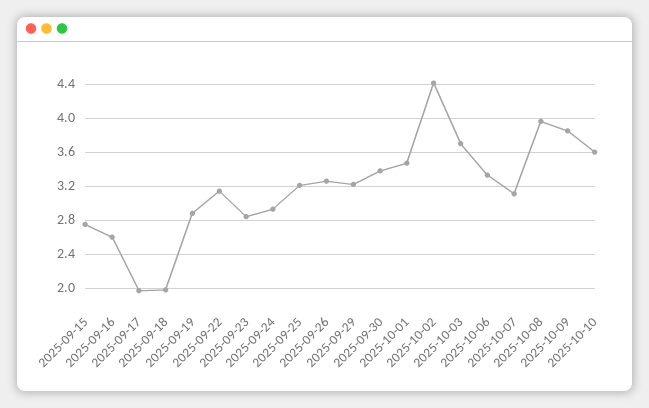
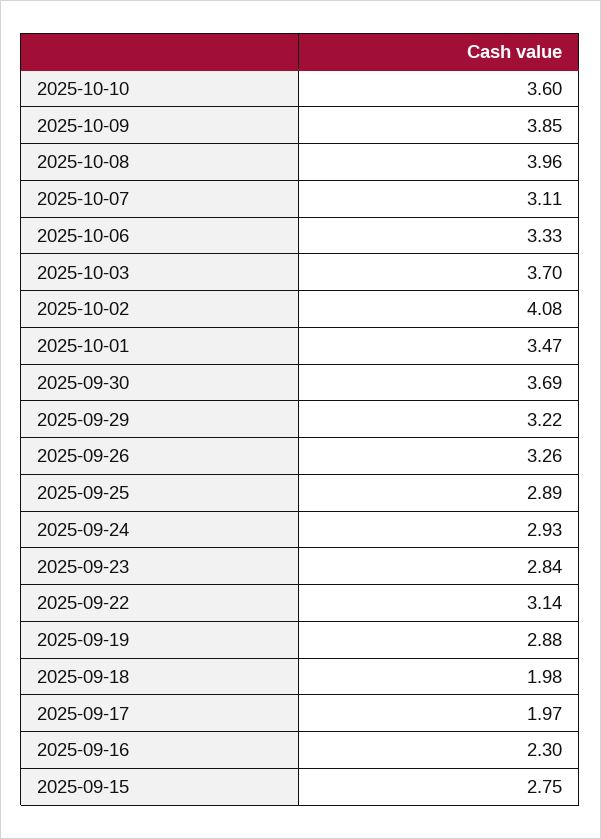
2025-09-16: 2.6 -> 2.3
2025-09-25: 3.2 -> 2.89
2025-09-30: 3.4 -> 3.69
2025-10-02: 4.4 -> 4.08

